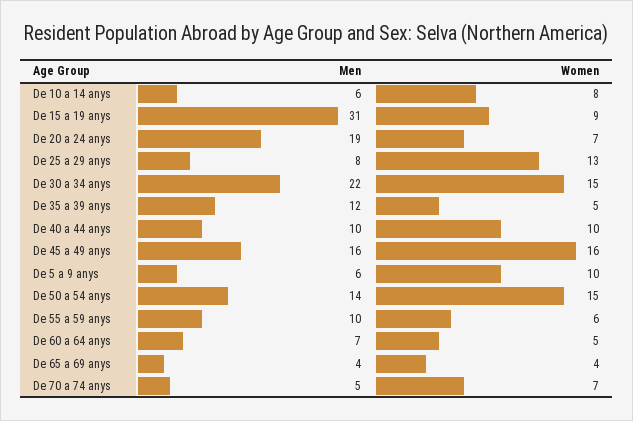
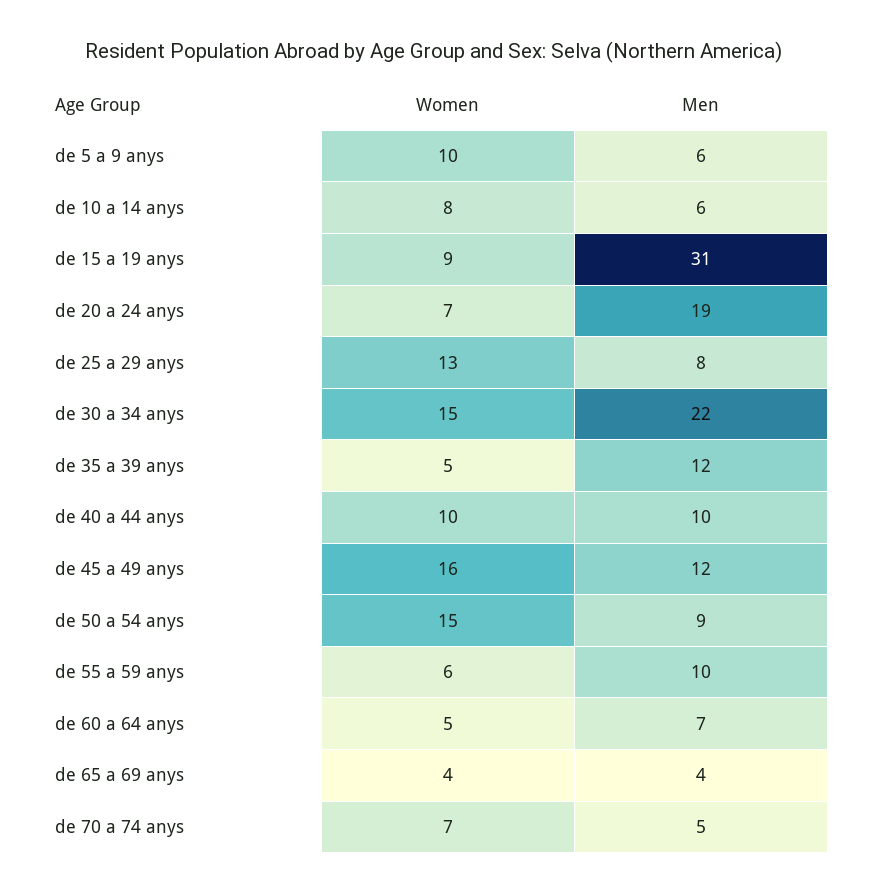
Men, De 45 a 49 anys: 16 -> 12
Men, De 50 a 54 anys: 14 -> 9

